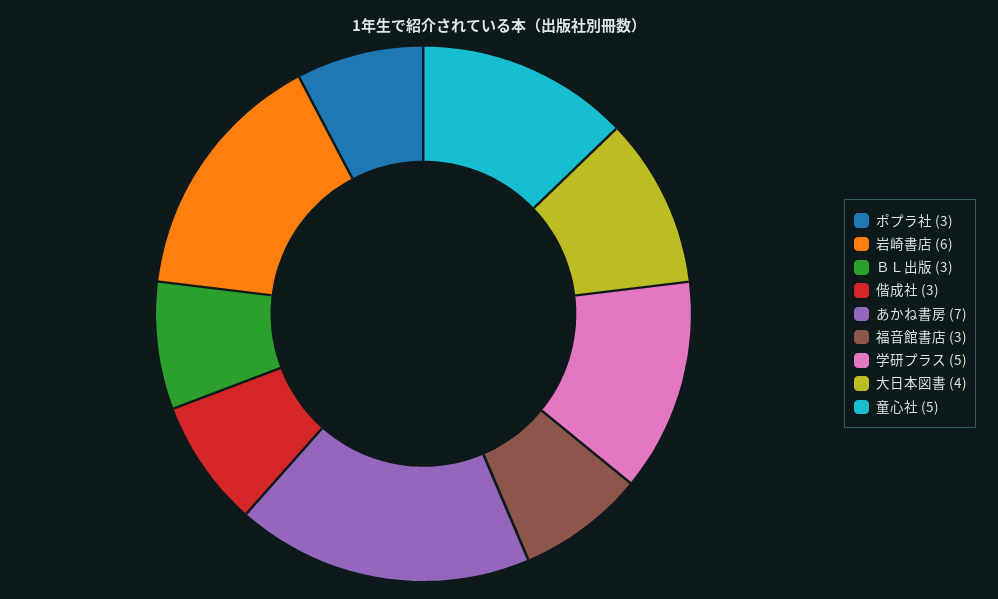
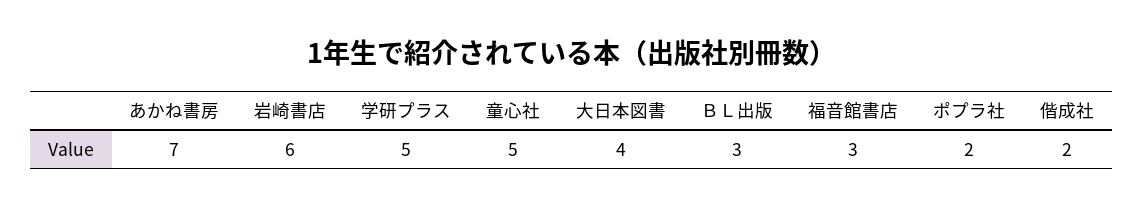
ポプラ社: 3 -> 2
偕成社: 3 -> 2

